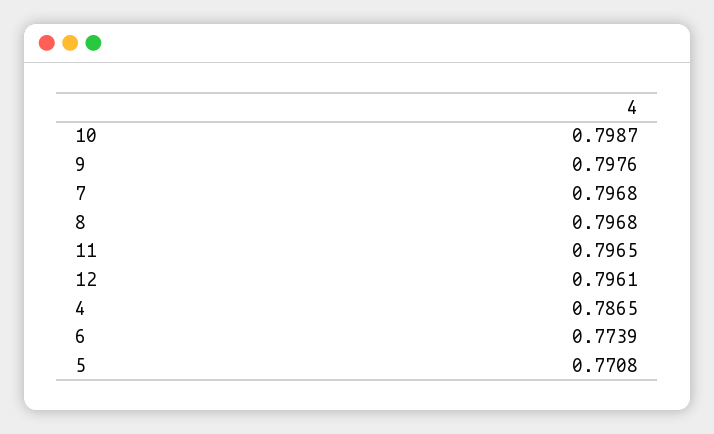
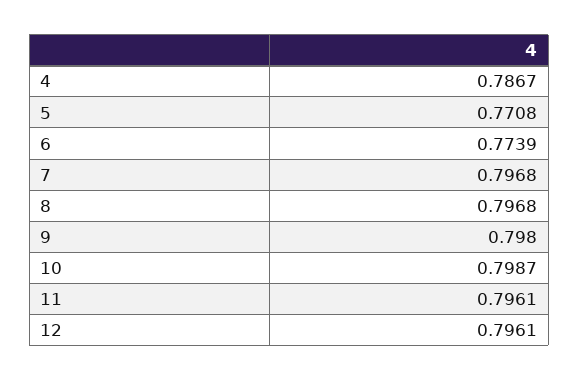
9: 0.7976 -> 0.798
11: 0.7965 -> 0.7961
4: 0.7865 -> 0.7867

